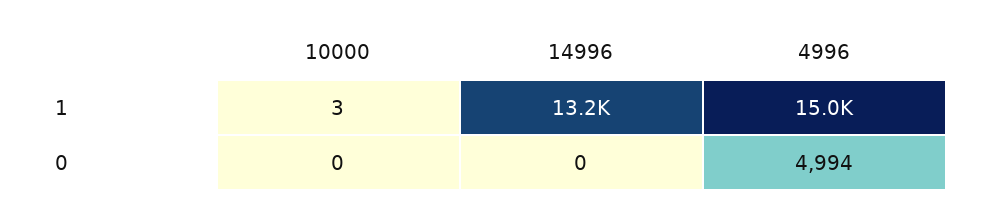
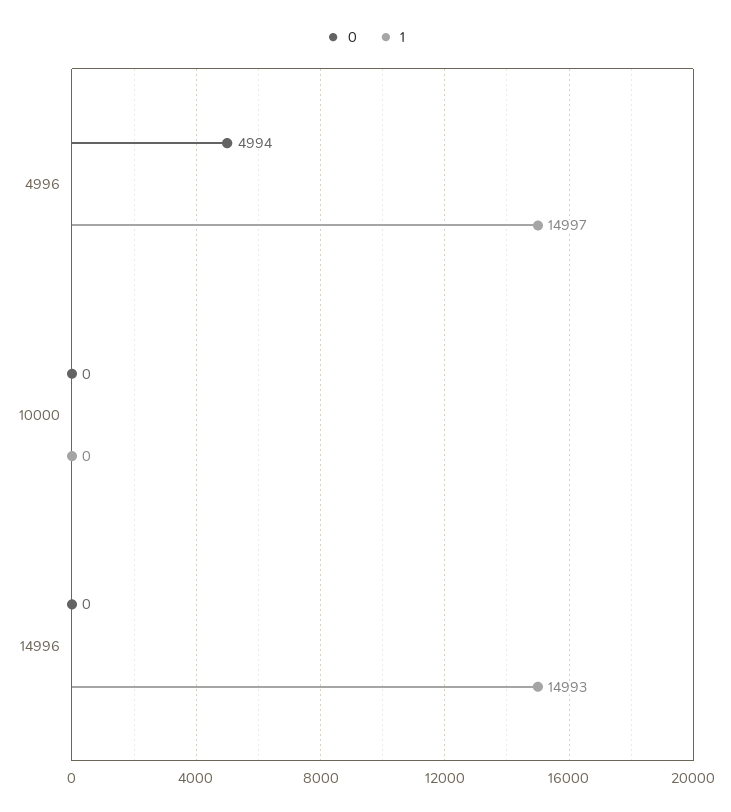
1, 10000: 3 -> 0
1, 14996: 13200 -> 14993

